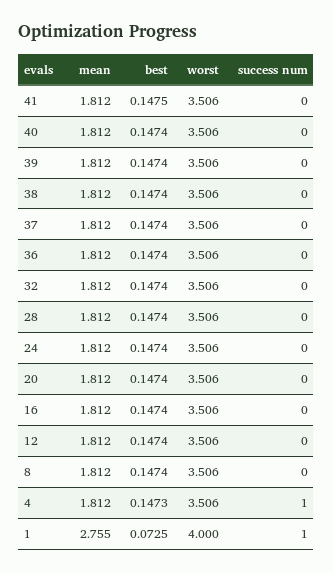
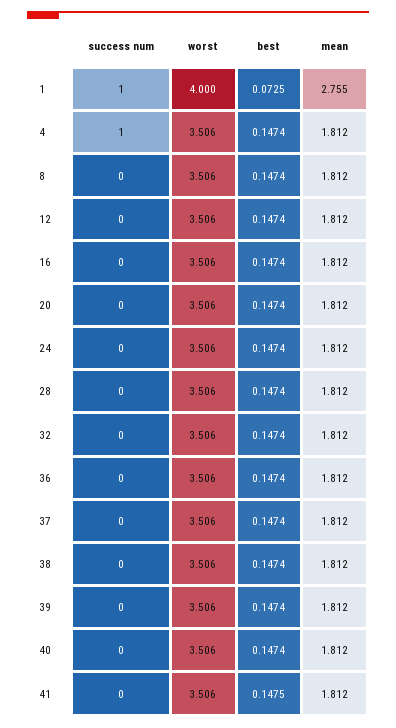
best, 4: 0.1473 -> 0.1474

